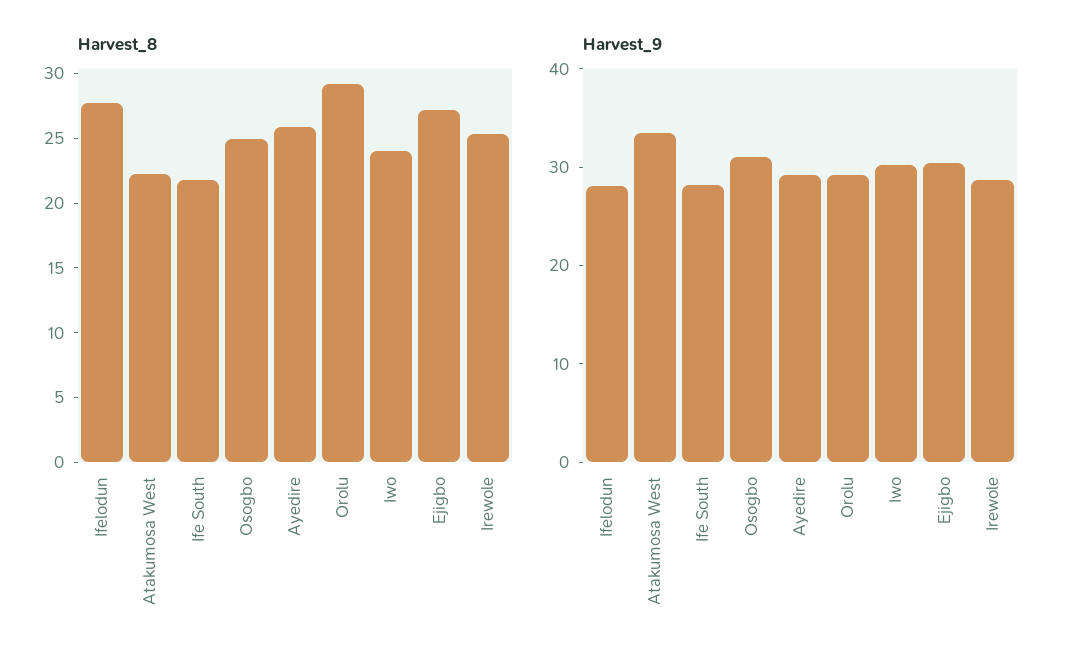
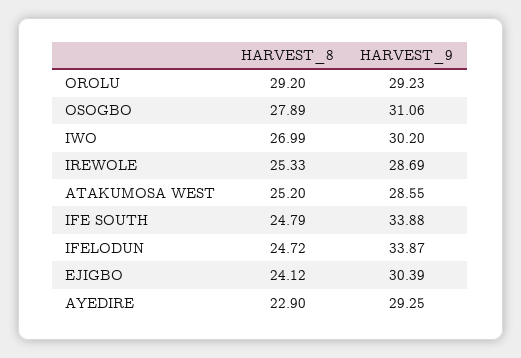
Harvest_8, Ifelodun: 28 -> 24.72
Harvest_8, Atakumosa West: 22 -> 25.2
Harvest_8, Ife South: 22 -> 24.79
Harvest_8, Osogbo: 25 -> 27.89
Harvest_8, Ayedire: 26 -> 22.9
Harvest_8, Iwo: 24 -> 26.99
Harvest_8, Ejigbo: 27 -> 24.12
Harvest_9, Ifelodun: 28 -> 33.87
Harvest_9, Atakumosa West: 34 -> 28.55
Harvest_9, Ife South: 28 -> 33.88

